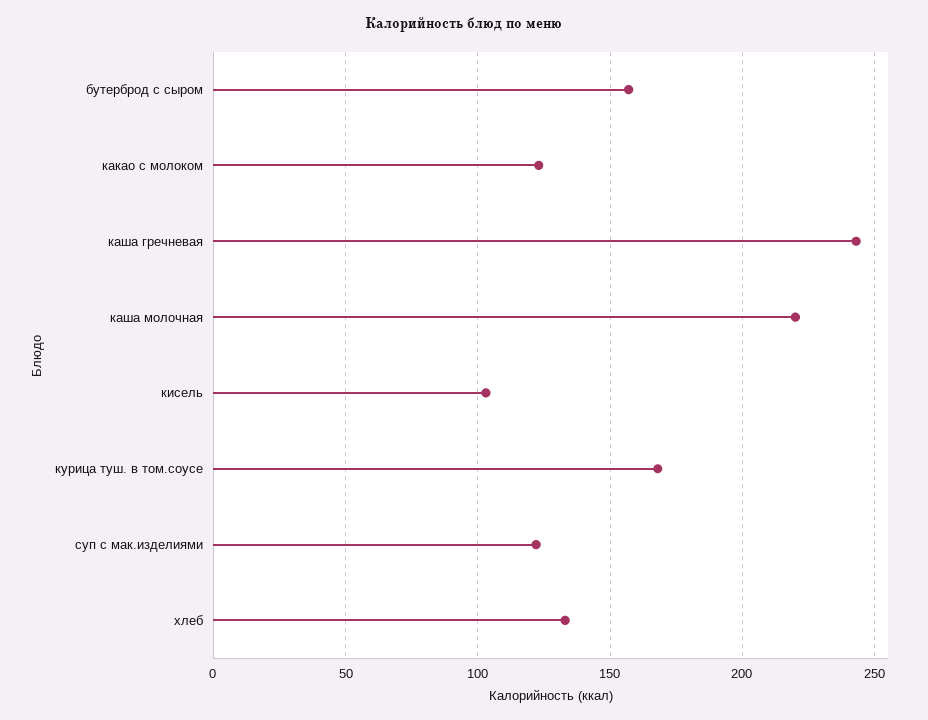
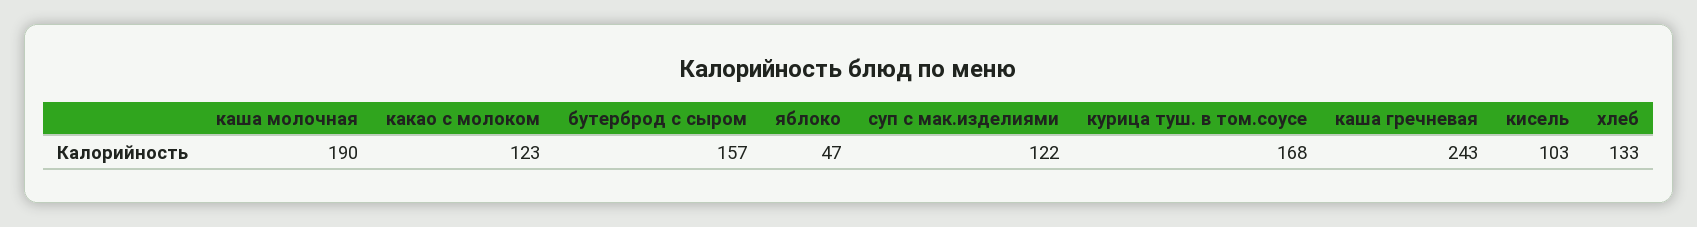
каша молочная: 220 -> 190
яблоко: none -> 47

